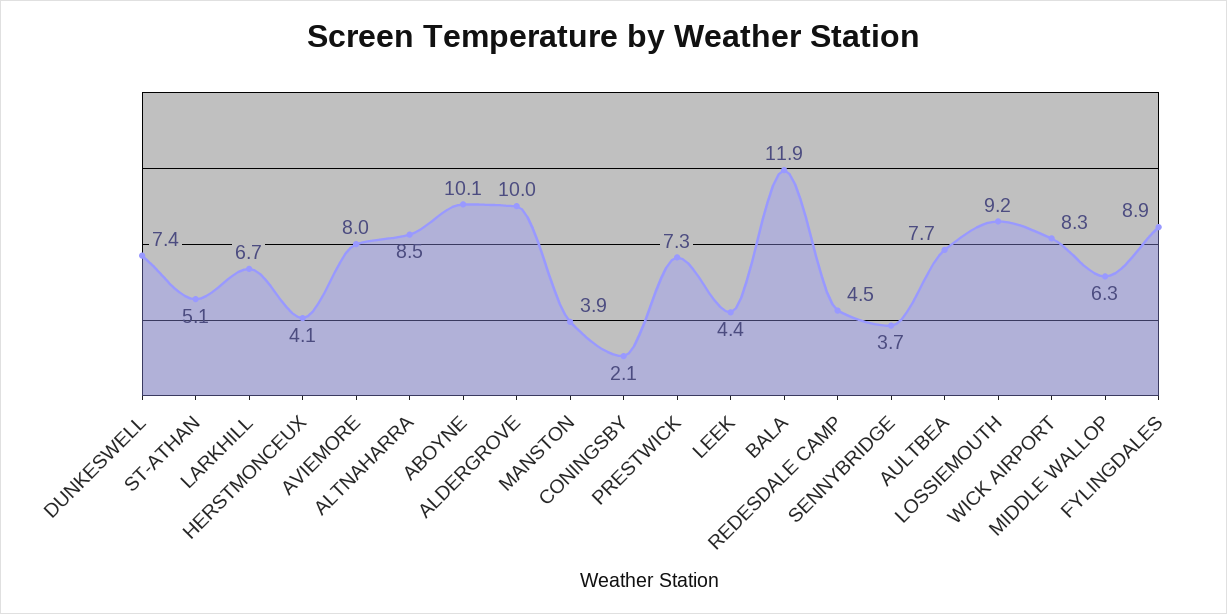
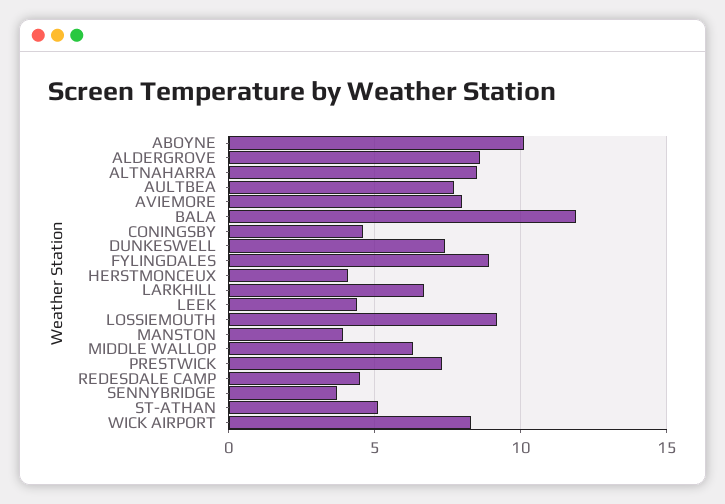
ALDERGROVE: 10 -> 8.5
CONINGSBY: 2.1 -> 4.5

